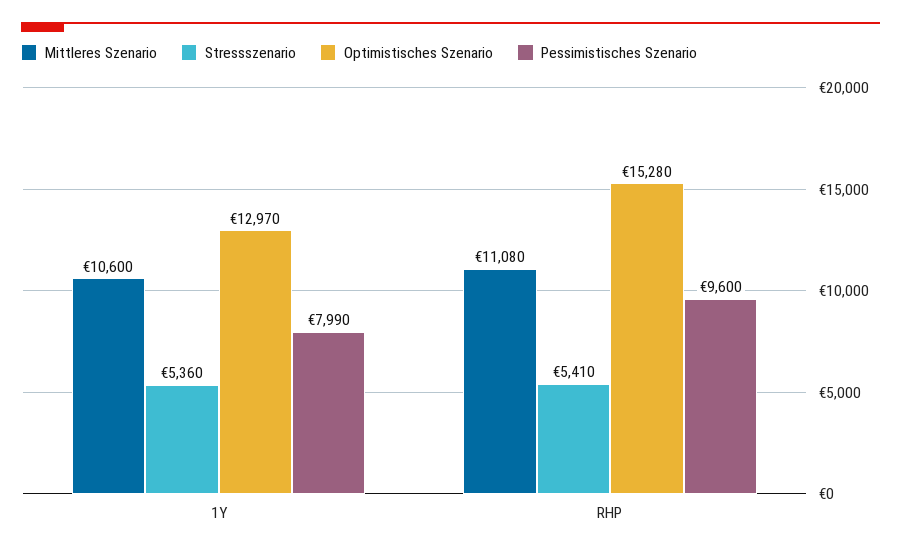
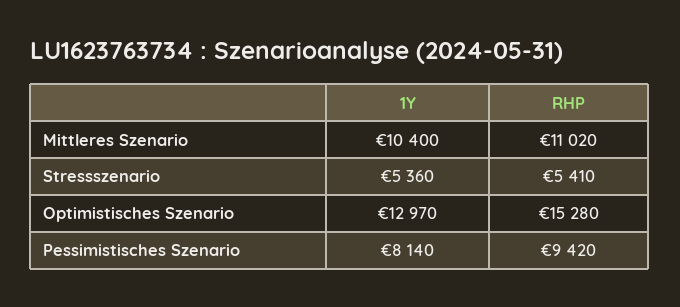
Mittleres Szenario, 1Y: 10600 -> 10400
Pessimistisches Szenario, 1Y: 7990 -> 8140
Mittleres Szenario, RHP: 11080 -> 11020
Pessimistisches Szenario, RHP: 9600 -> 9420

